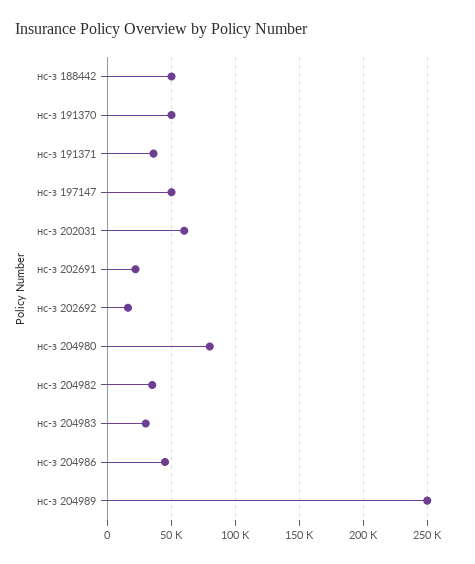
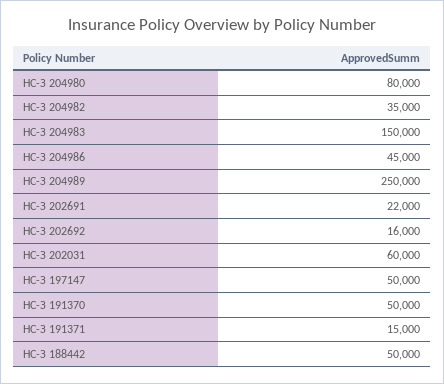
нс-з 191371: 35000 -> 15000
нс-з 204983: 30000 -> 150000

